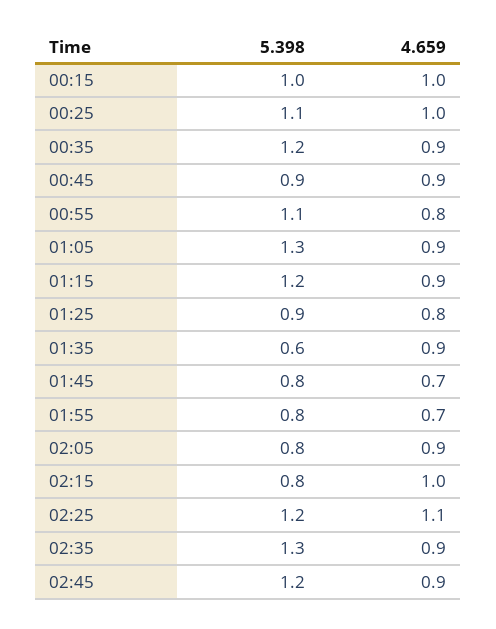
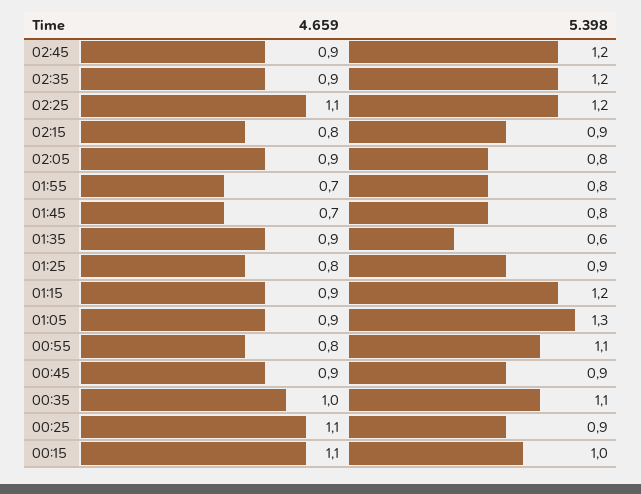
4.659, 00:15: 1 -> 1.1
5.398, 00:25: 1.1 -> 0.9
4.659, 00:25: 1 -> 1.1
5.398, 00:35: 1.2 -> 1.1
4.659, 00:35: 0.9 -> 1
5.398, 02:15: 0.8 -> 0.9
4.659, 02:15: 1 -> 0.8
5.398, 02:35: 1.3 -> 1.2

